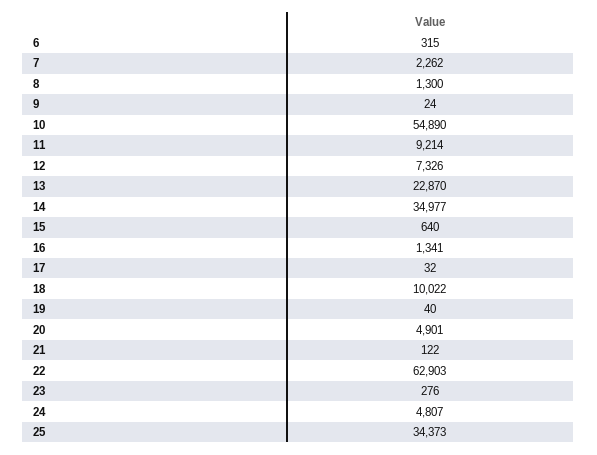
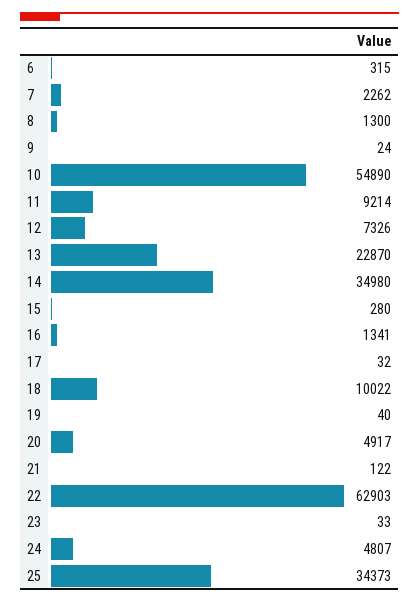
14: 34977 -> 34980
15: 640 -> 280
20: 4901 -> 4917
23: 276 -> 33

